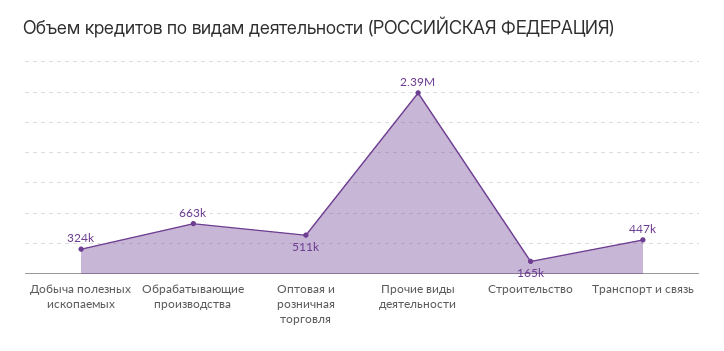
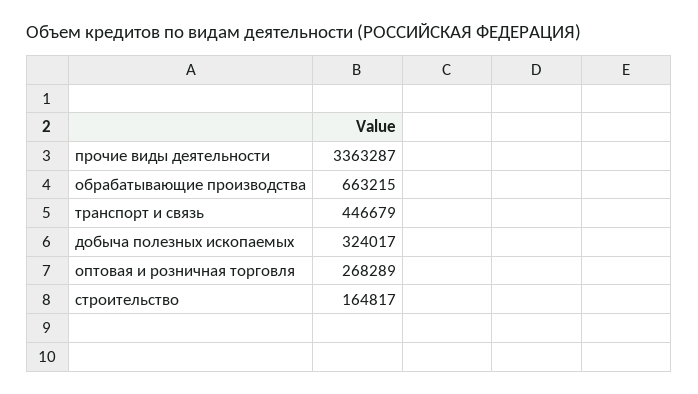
Оптовая и розничная торговля: 511000 -> 268289
Прочие виды деятельности: 2390000 -> 3363287

